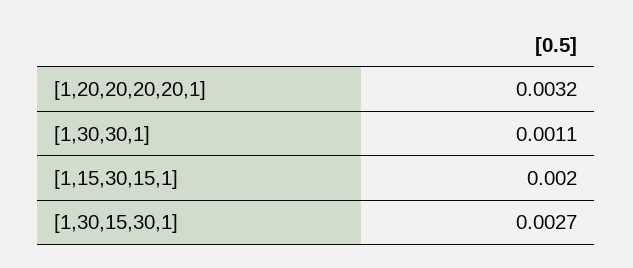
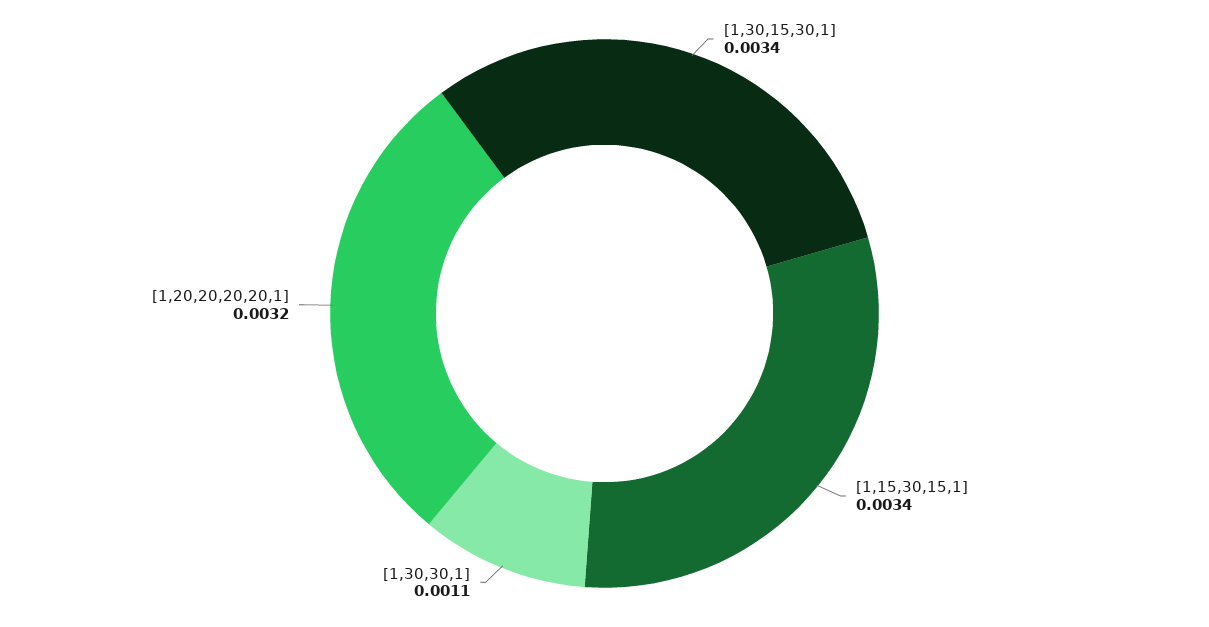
[1,15,30,15,1]: 0.002 -> 0.0034
[1,30,15,30,1]: 0.0027 -> 0.0034

